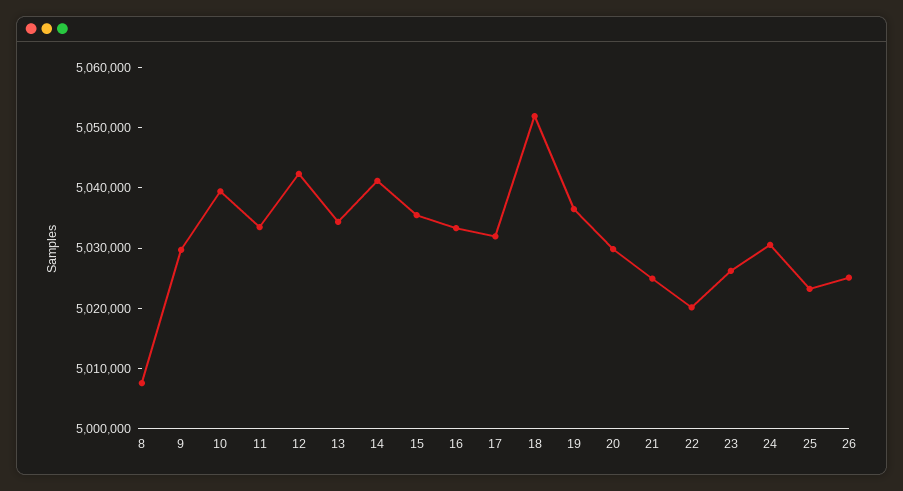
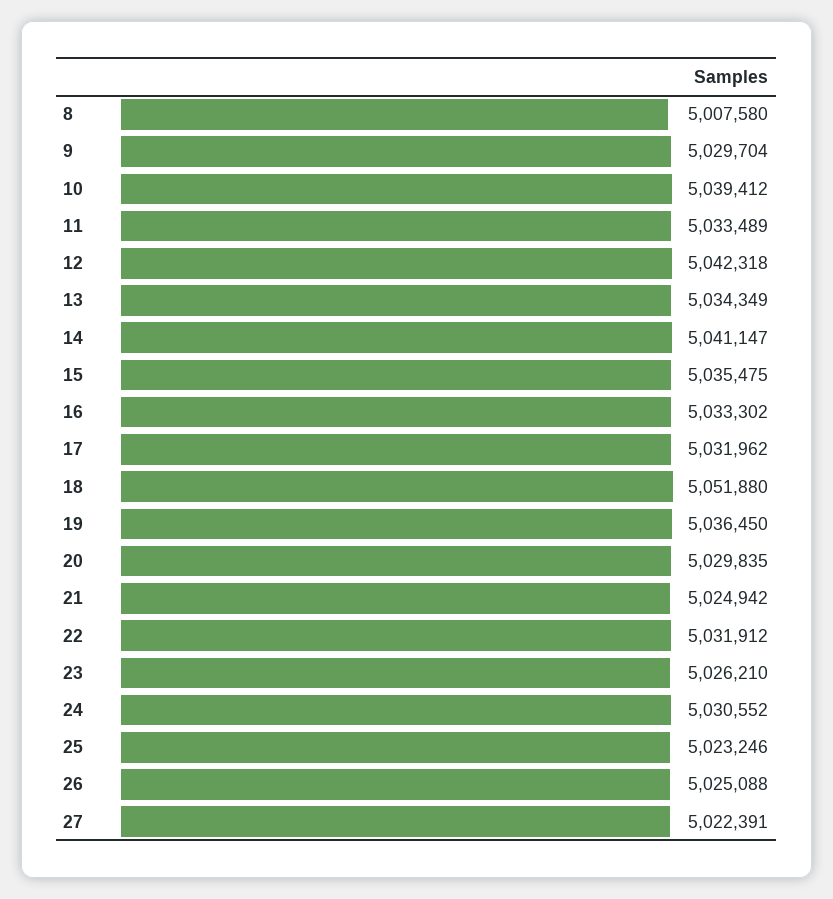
22: 5020000 -> 5031912
27: none -> 5022391

